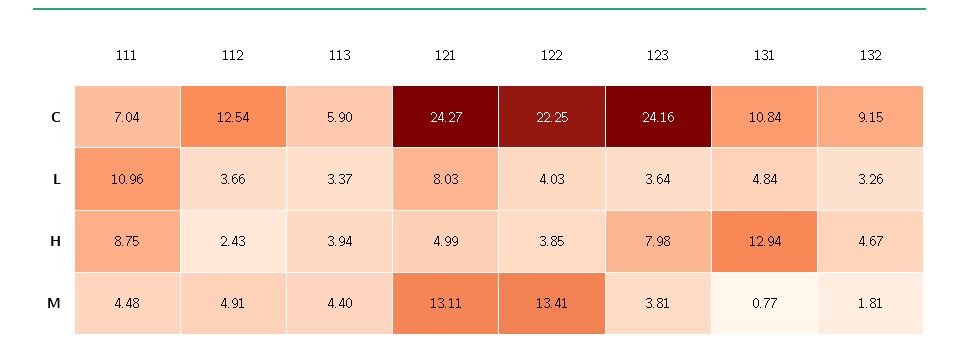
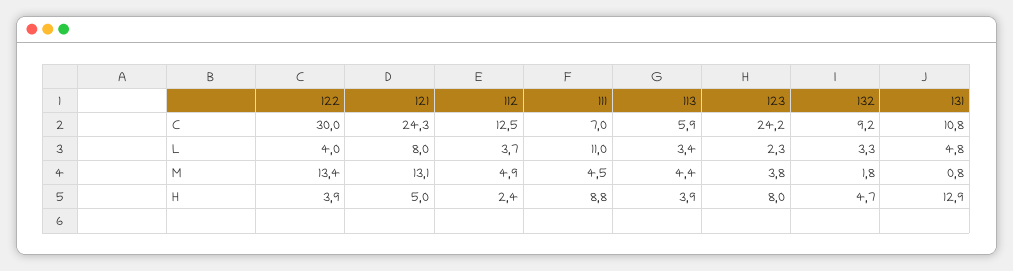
122, C: 22.25 -> 30
123, L: 3.64 -> 2.3

